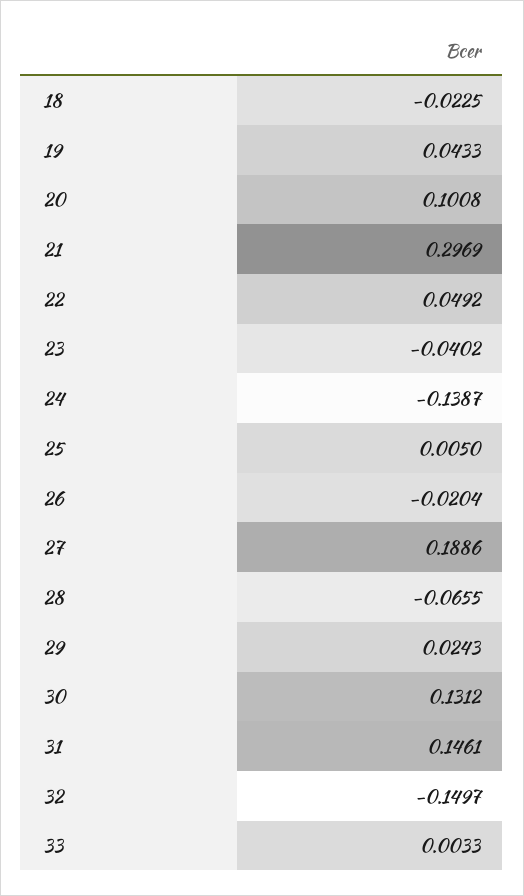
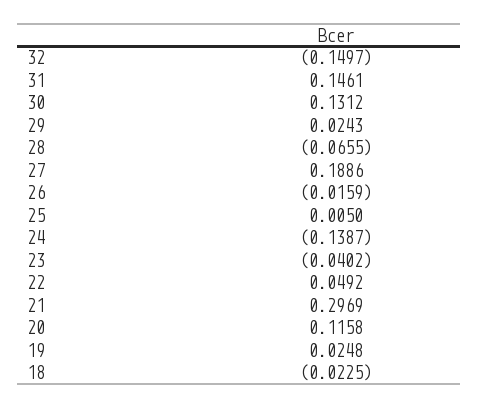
19: 0.0433 -> 0.0248
20: 0.1008 -> 0.1158
26: -0.0204 -> -0.0159
33: 0.0033 -> none

